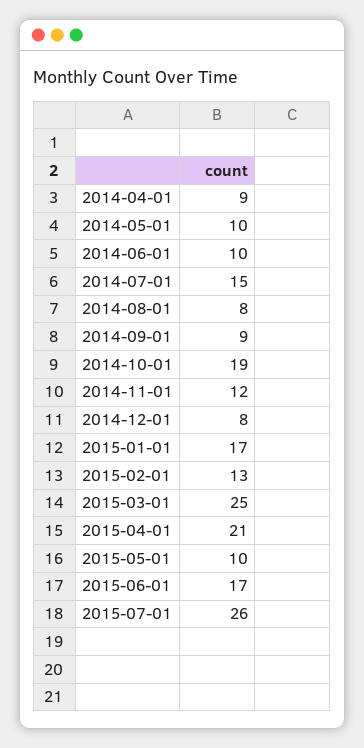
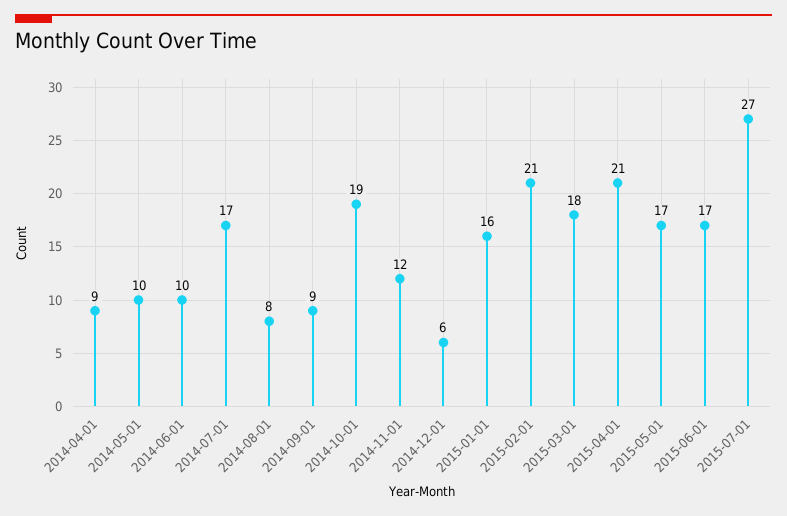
2014-07-01: 15 -> 17
2014-12-01: 8 -> 6
2015-01-01: 17 -> 16
2015-02-01: 13 -> 21
2015-03-01: 25 -> 18
2015-05-01: 10 -> 17
2015-07-01: 26 -> 27

